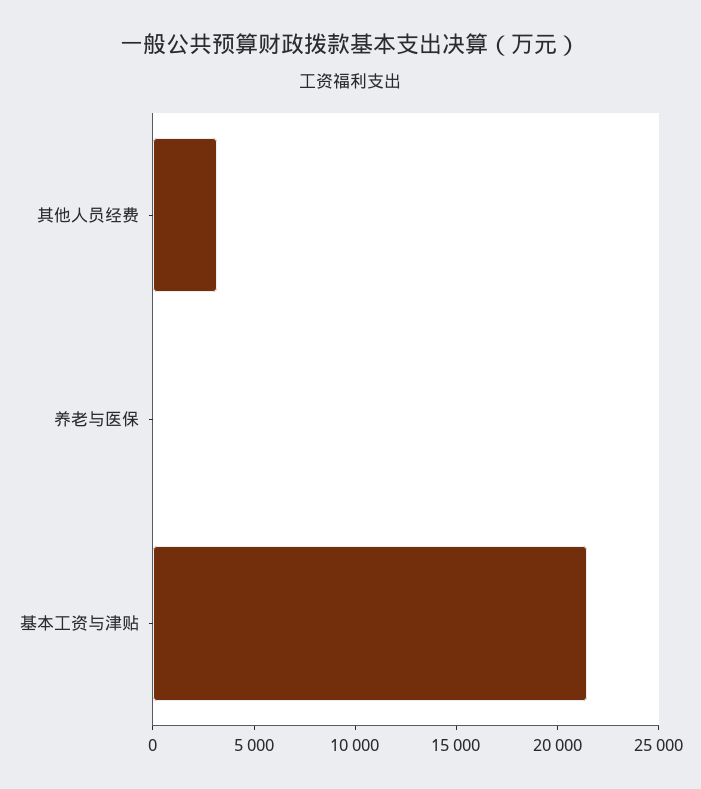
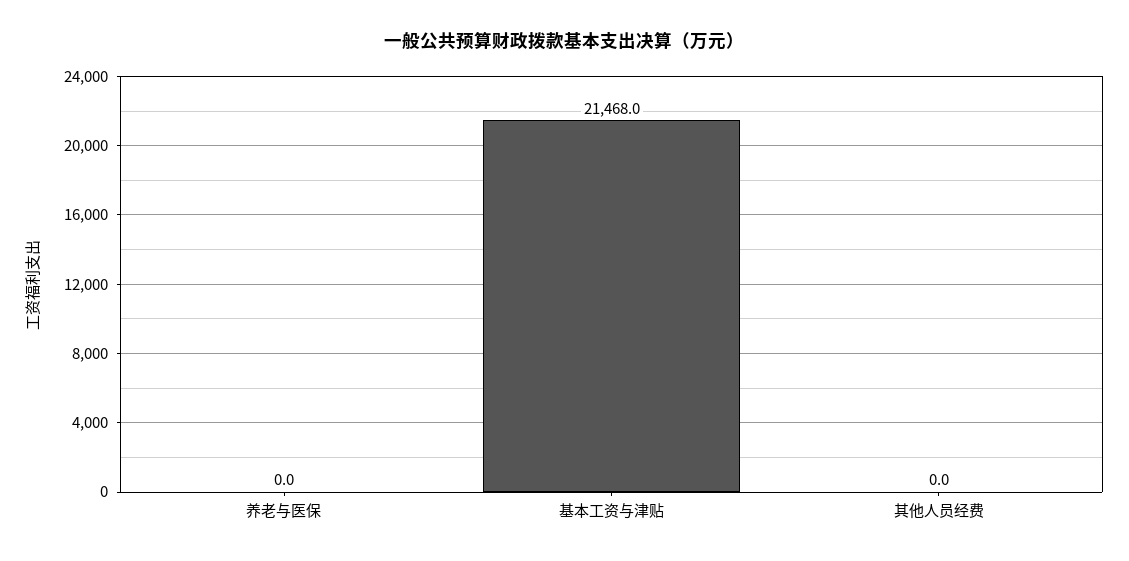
其他人员经费: 3000 -> 0

